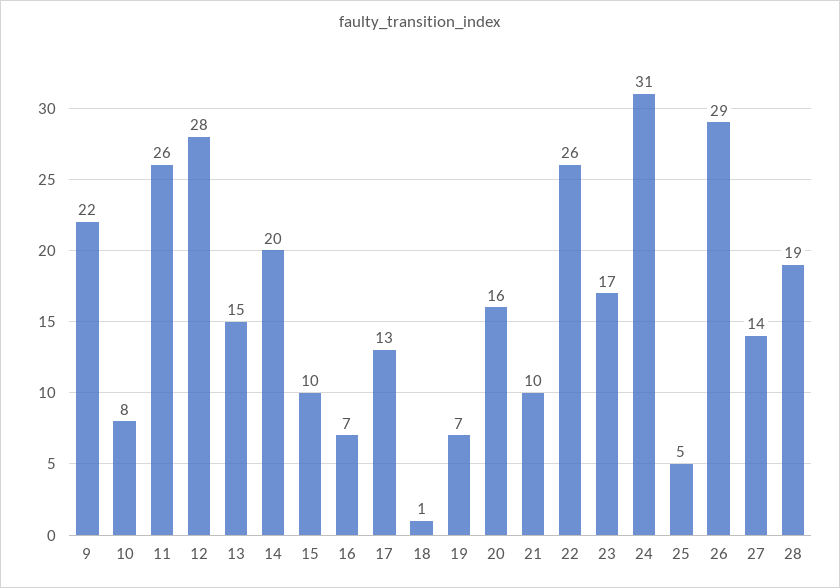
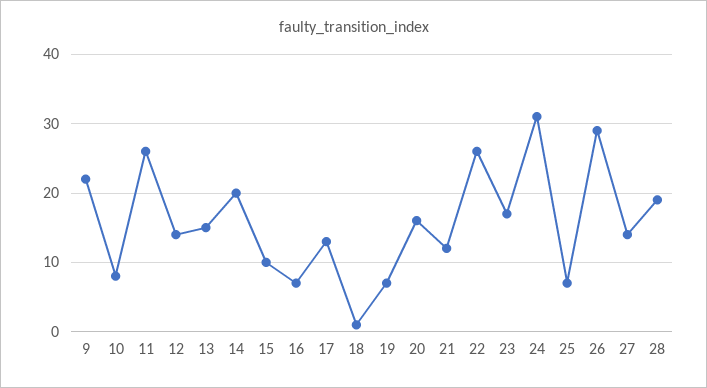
12: 28 -> 14
21: 10 -> 12
25: 5 -> 7

